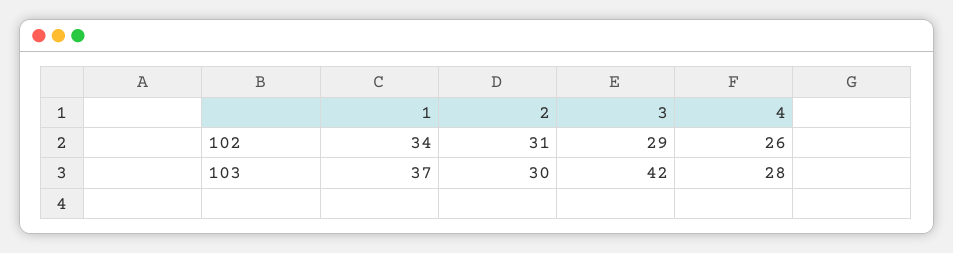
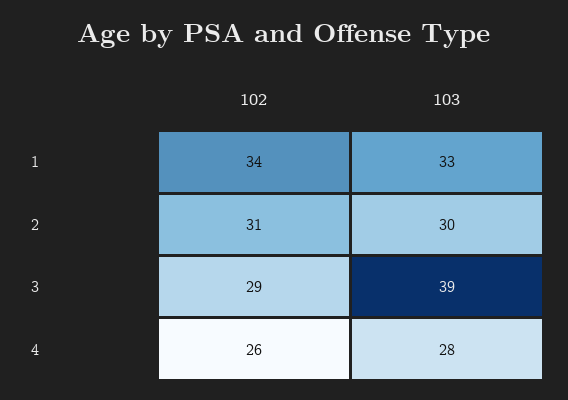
1, 103: 37 -> 33
3, 103: 42 -> 39

